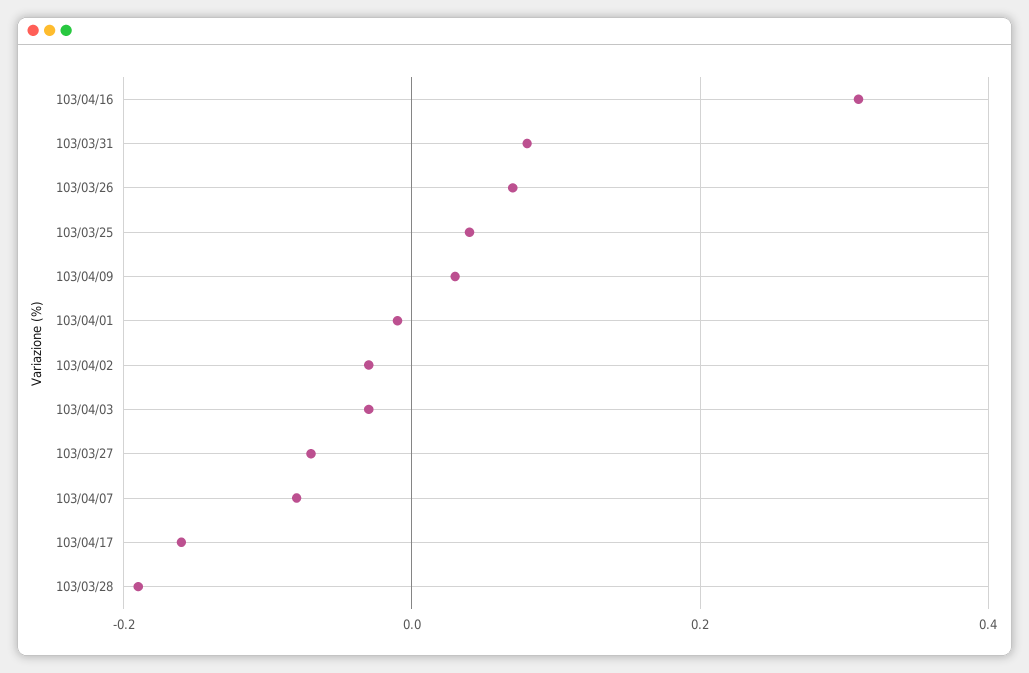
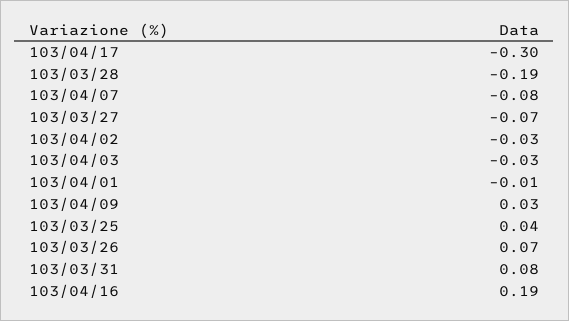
103/04/16: 0.3 -> 0.19
103/04/17: -0.15 -> -0.3

